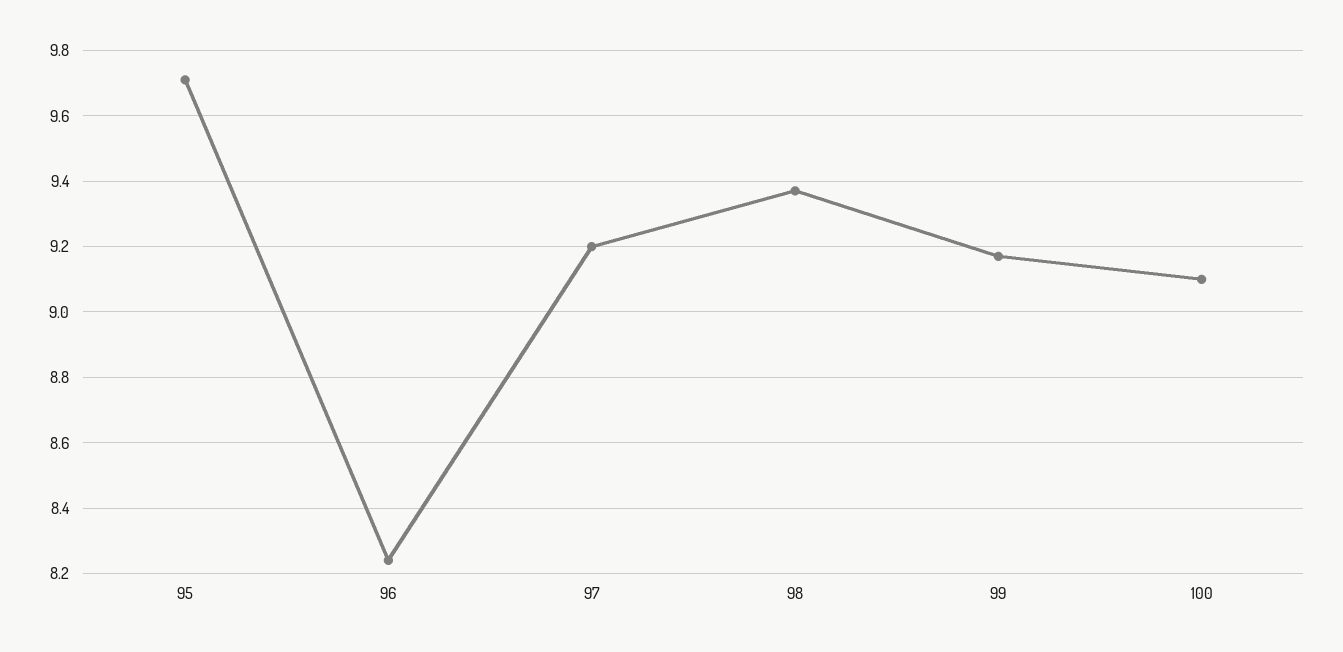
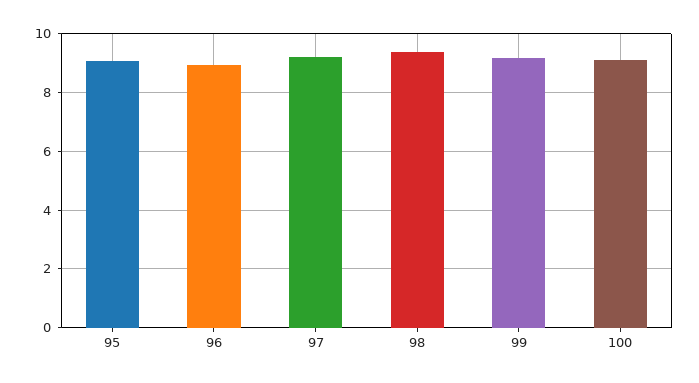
95: 9.7 -> 9
96: 8.25 -> 9

